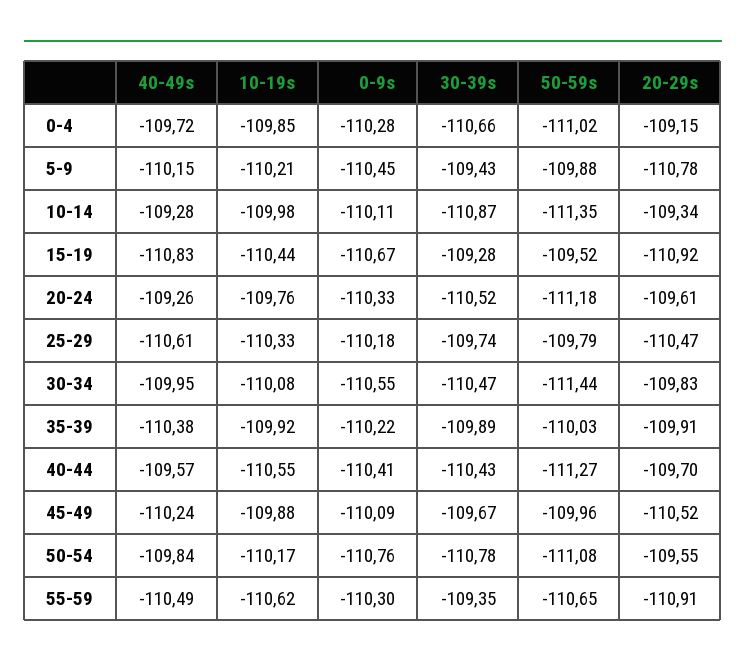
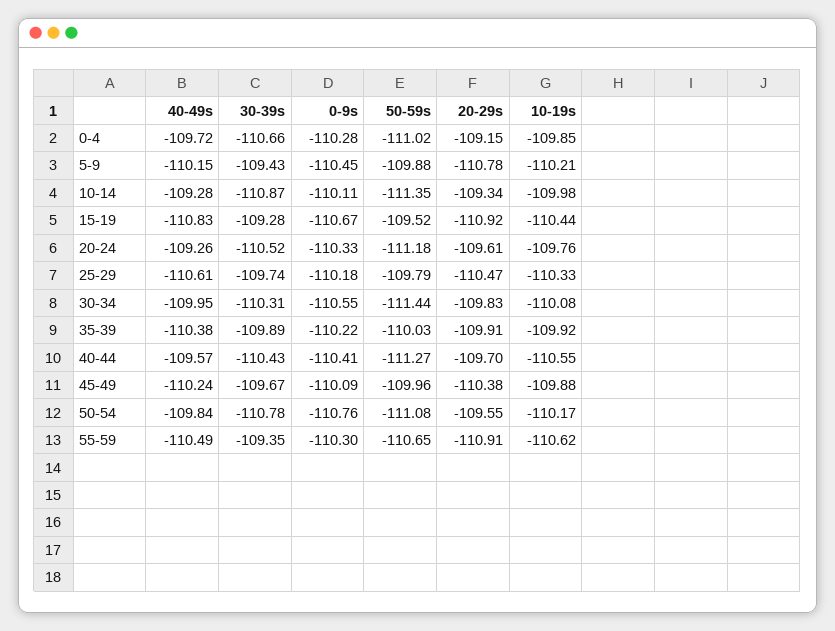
30-39s, 30-34: -110.47 -> -110.31
20-29s, 45-49: -110.52 -> -110.38

